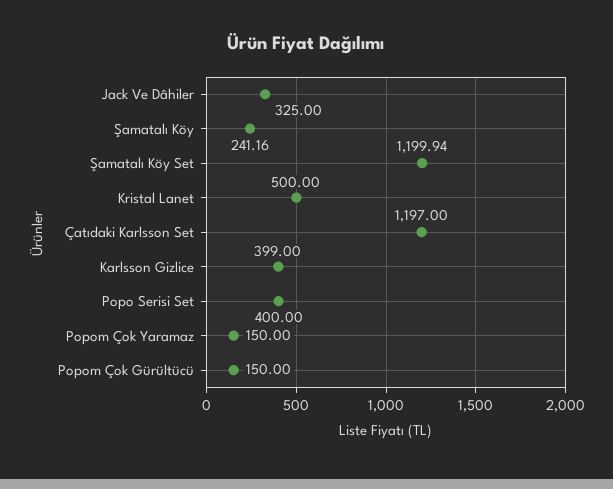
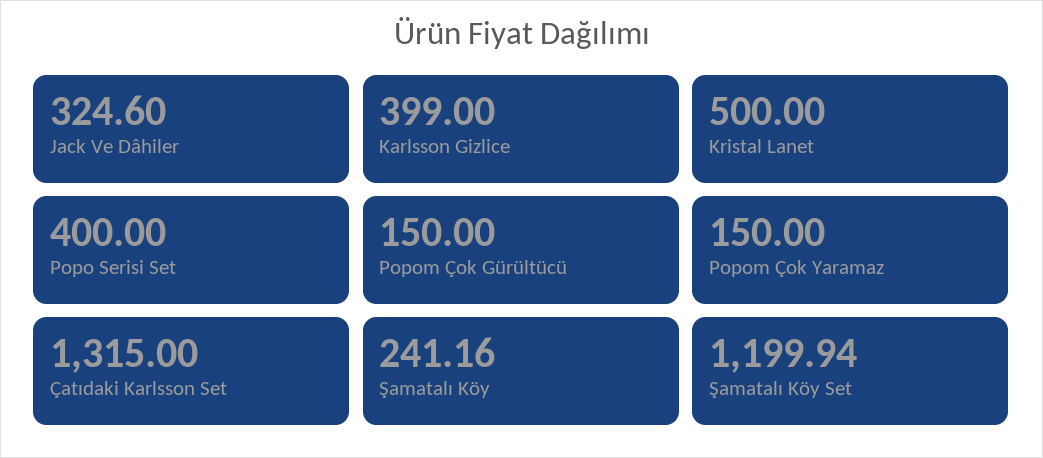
Jack Ve Dâhiler: 325 -> 324.6
Çatıdaki Karlsson Set: 1197 -> 1315

